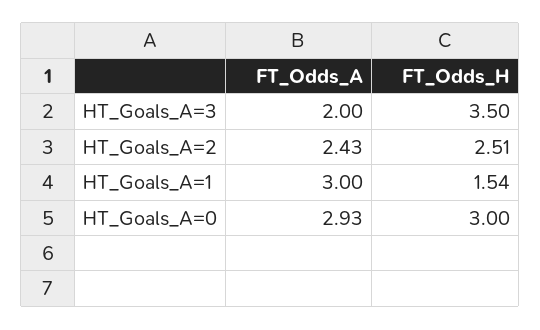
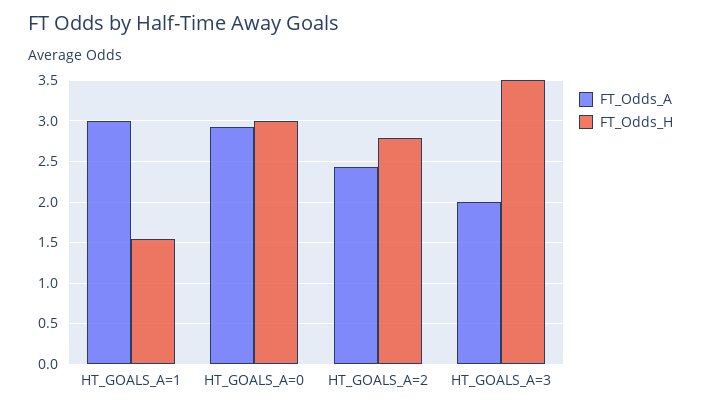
FT_Odds_H, HT_Goals_A=2: 2.51 -> 2.8

